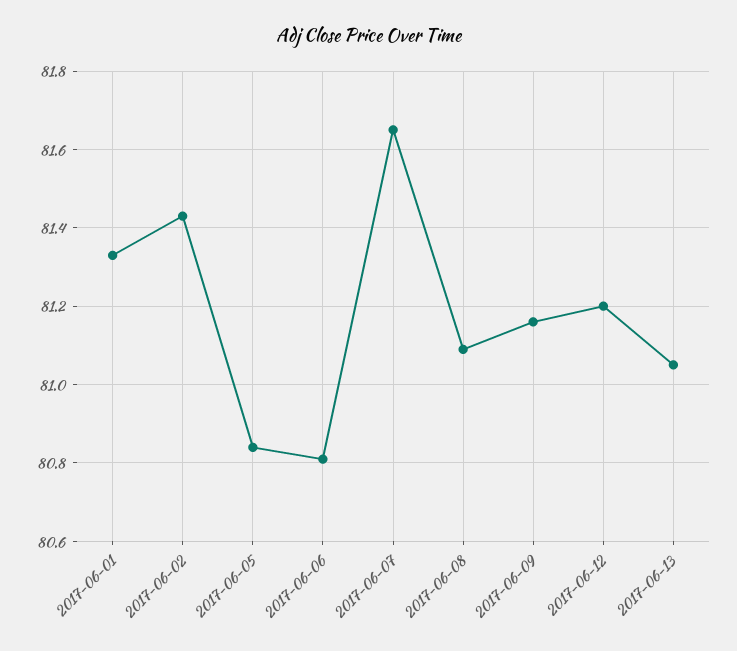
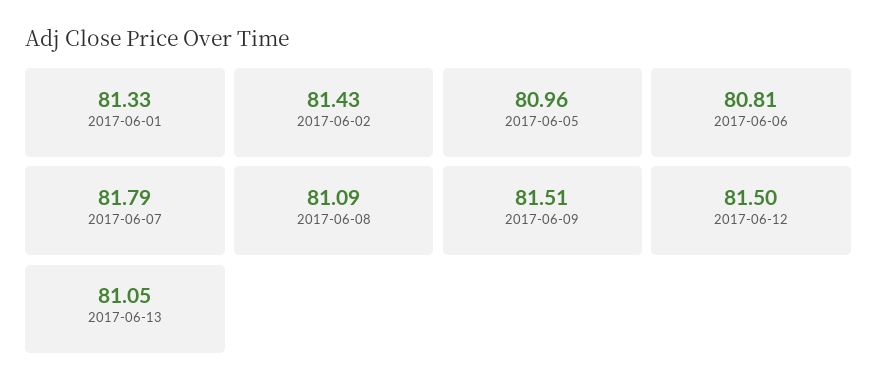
2017-06-05: 80.85 -> 80.96
2017-06-07: 81.65 -> 81.79
2017-06-09: 81.15 -> 81.51
2017-06-12: 81.2 -> 81.5

